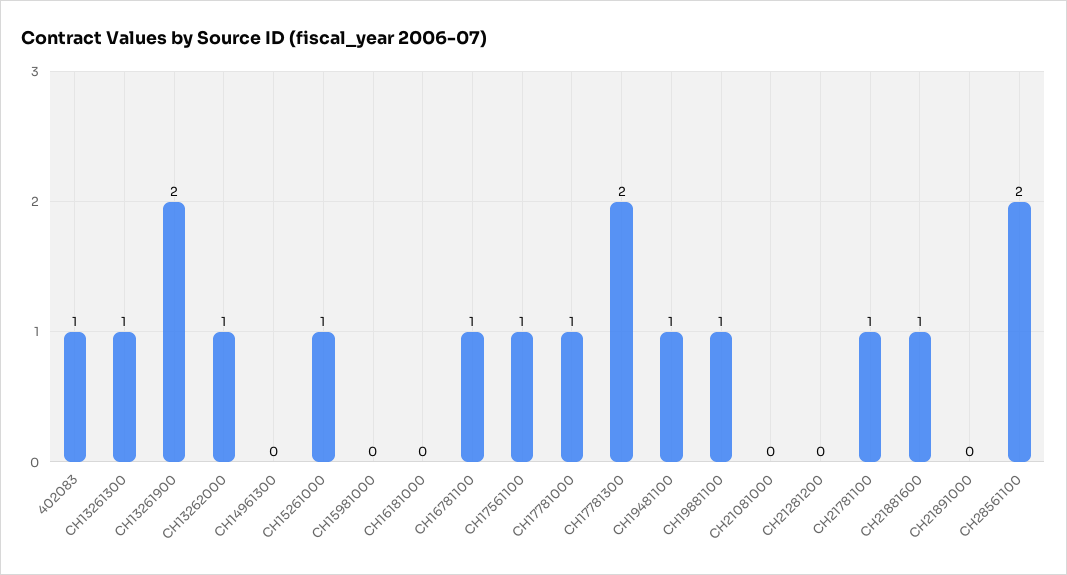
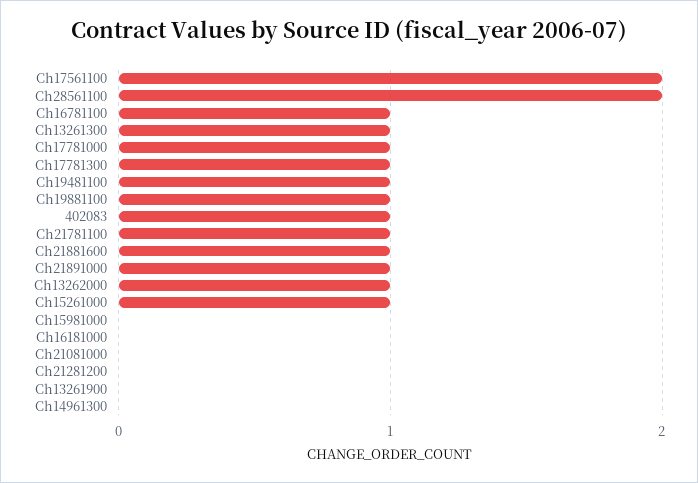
CH13261900: 2 -> 0
CH17561100: 1 -> 2
CH17781300: 2 -> 1
CH21891000: 0 -> 1

